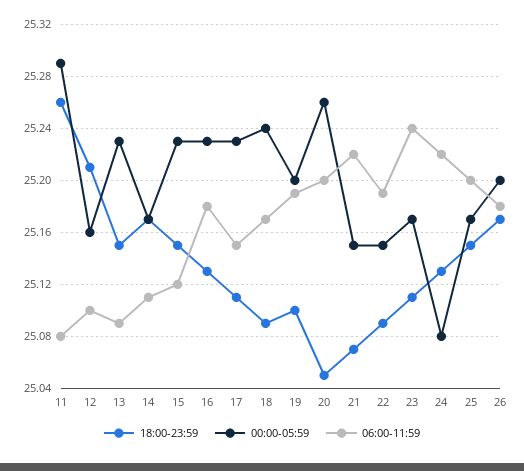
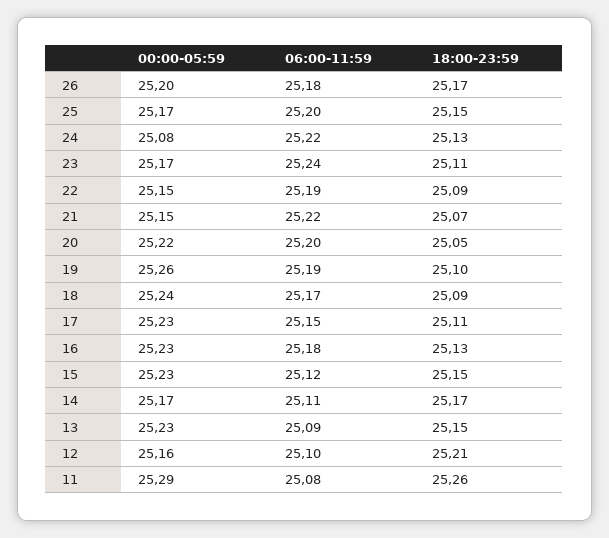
00:00-05:59, 19: 25.2 -> 25.26
00:00-05:59, 20: 25.26 -> 25.22

